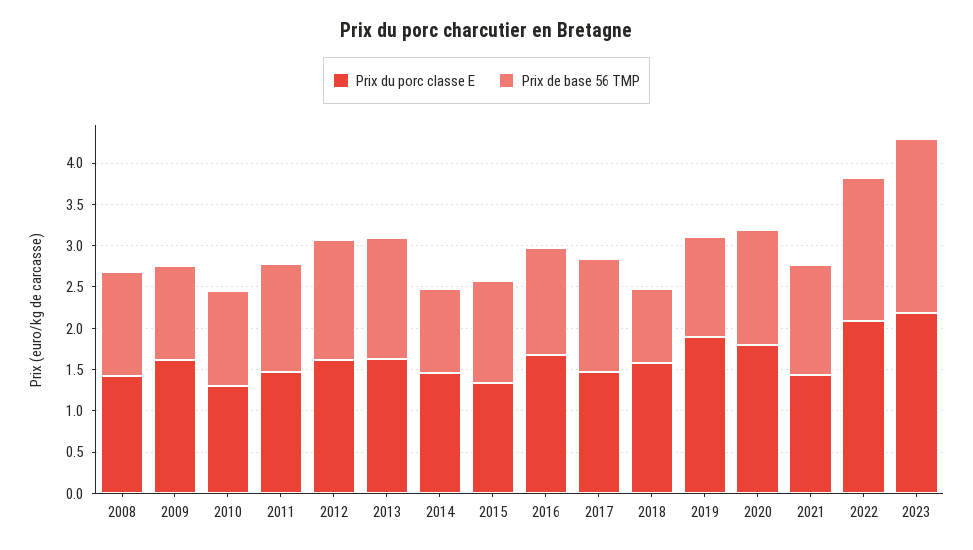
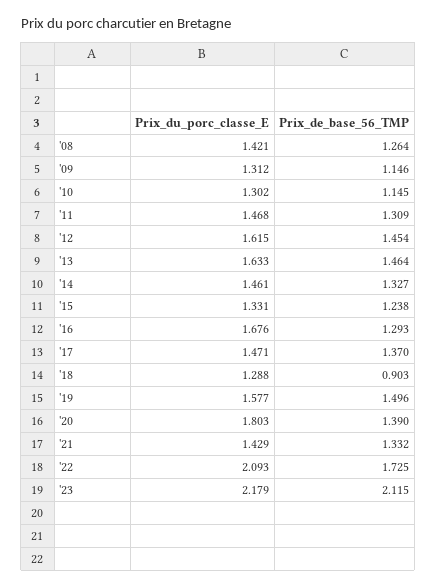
Prix du porc classe E, 2009: 1.6 -> 1.312
Prix de base 56 TMP, 2014: 1 -> 1.327
Prix du porc classe E, 2018: 1.6 -> 1.288
Prix du porc classe E, 2019: 1.9 -> 1.577
Prix de base 56 TMP, 2019: 1.2 -> 1.496

